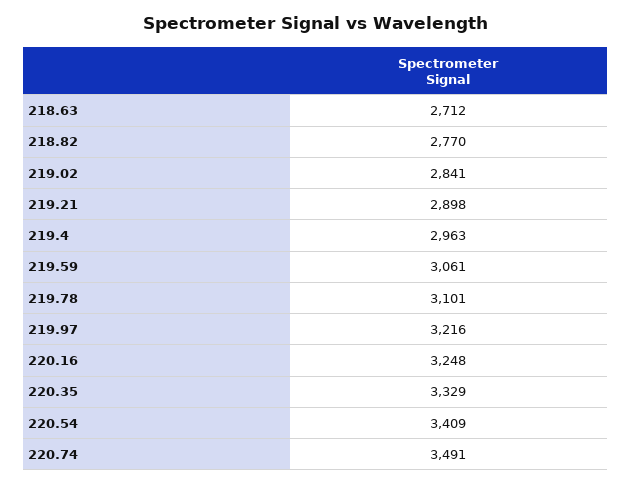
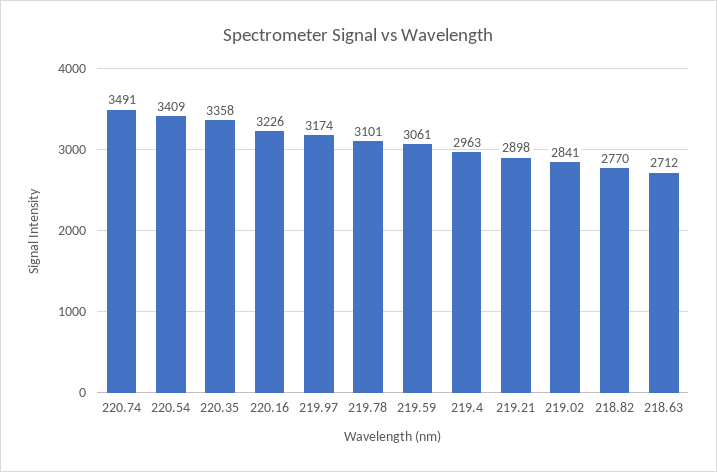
219.97: 3216 -> 3174
220.16: 3248 -> 3226
220.35: 3329 -> 3358

